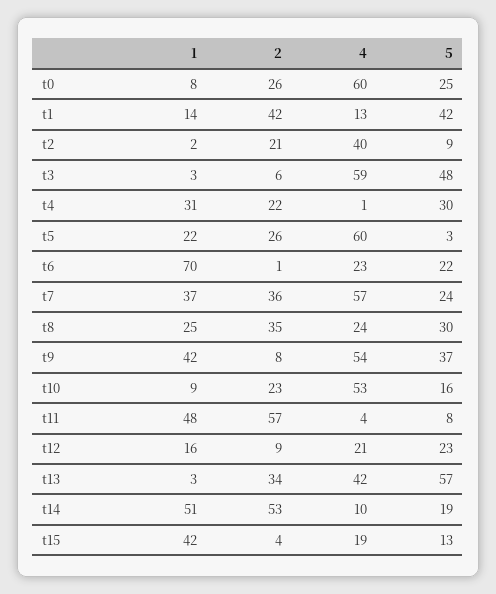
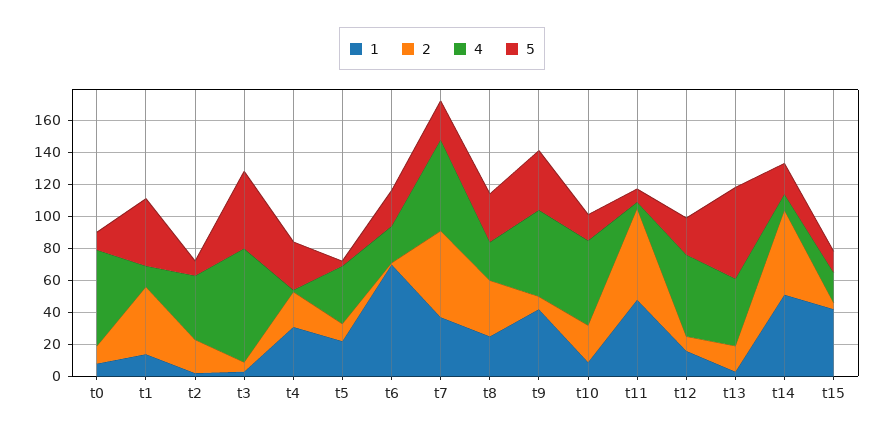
2, t0: 26 -> 10
5, t0: 25 -> 10
4, t3: 59 -> 70
2, t5: 26 -> 10
4, t5: 60 -> 35
2, t7: 36 -> 55
4, t12: 21 -> 50
2, t13: 34 -> 15

